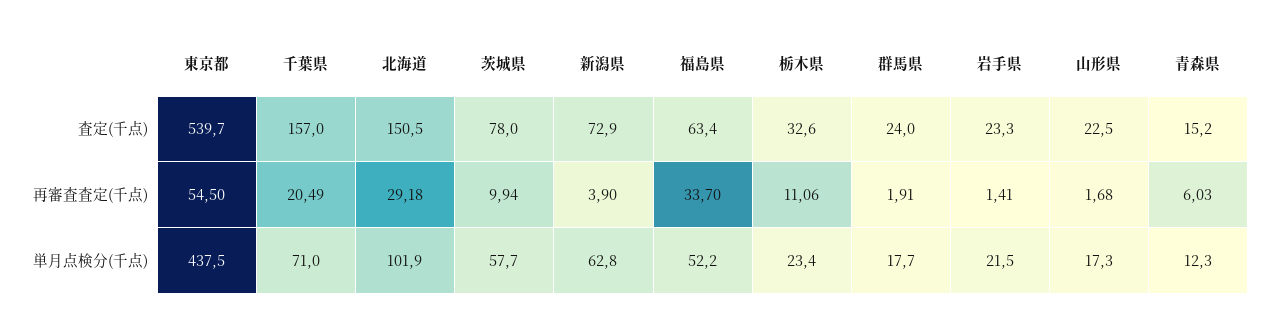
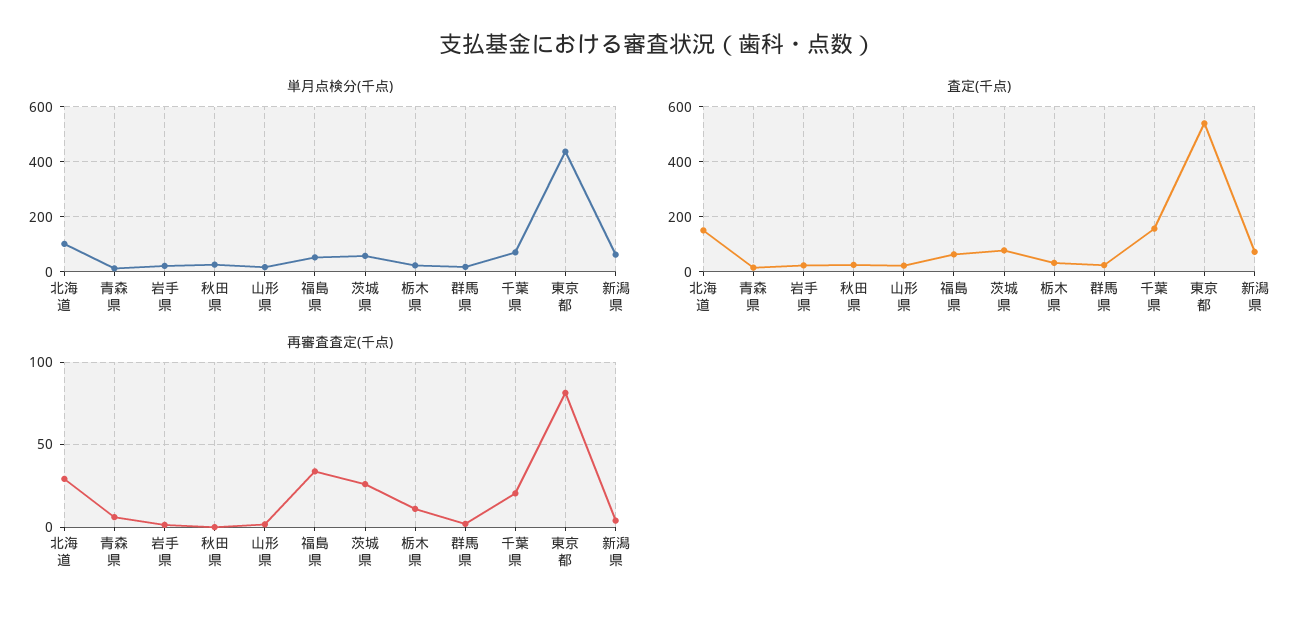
再審査査定(千点), 東京都: 54.5 -> 80
再審査査定(千点), 茨城県: 9.94 -> 25
単月点検分(千点), 秋田県: none -> 25
査定(千点), 秋田県: none -> 25
再審査査定(千点), 秋田県: none -> 0

